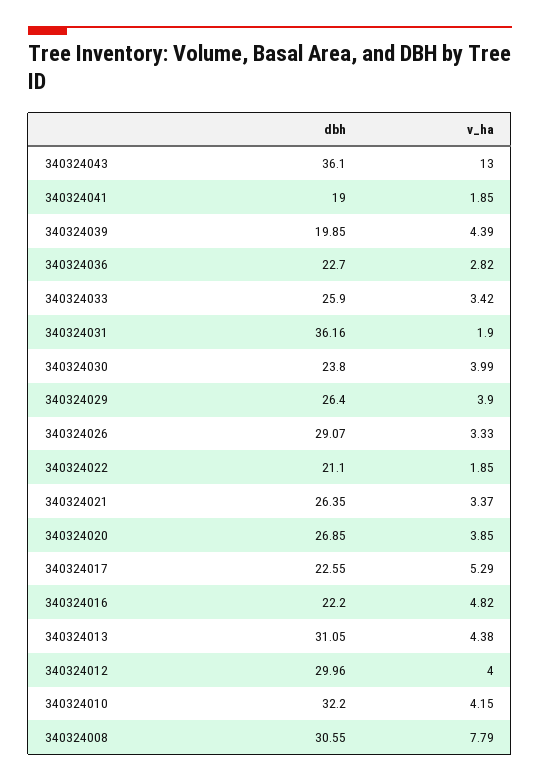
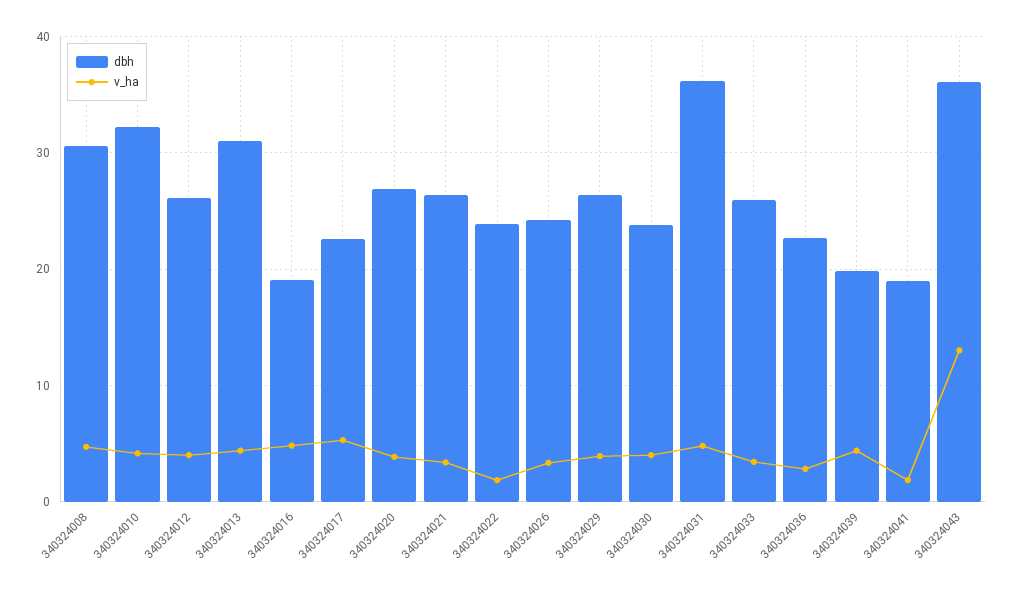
v_ha, 340324031: 1.9 -> 5
dbh, 340324026: 29.07 -> 24
dbh, 340324022: 21.1 -> 24
dbh, 340324016: 22.2 -> 19
dbh, 340324012: 29.96 -> 26
v_ha, 340324008: 7.79 -> 5

